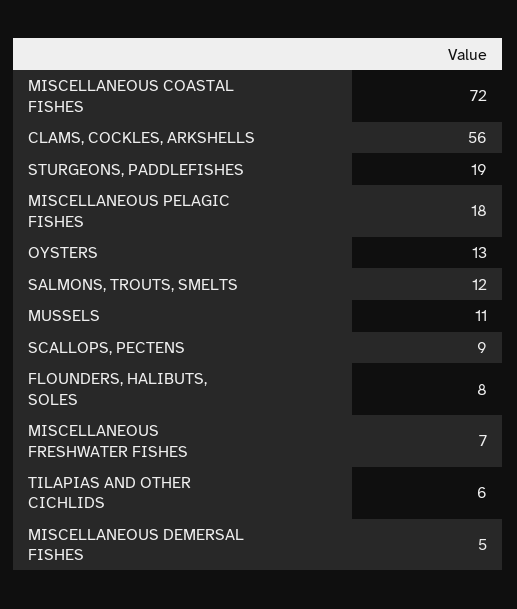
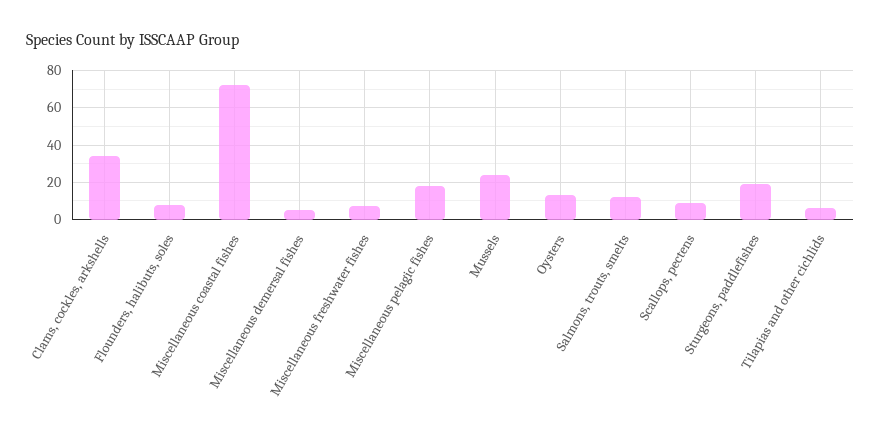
CLAMS, COCKLES, ARKSHELLS: 56 -> 35
MUSSELS: 11 -> 25

